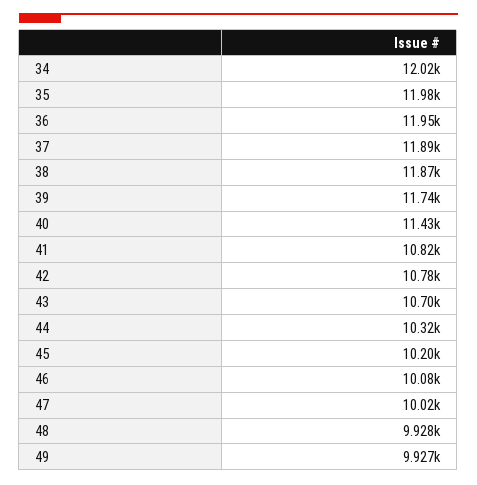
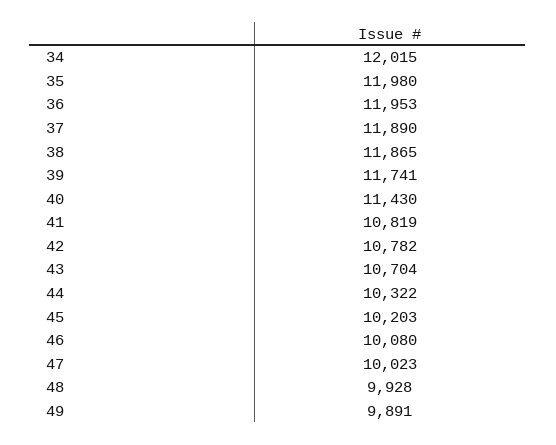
49: 9927 -> 9891

